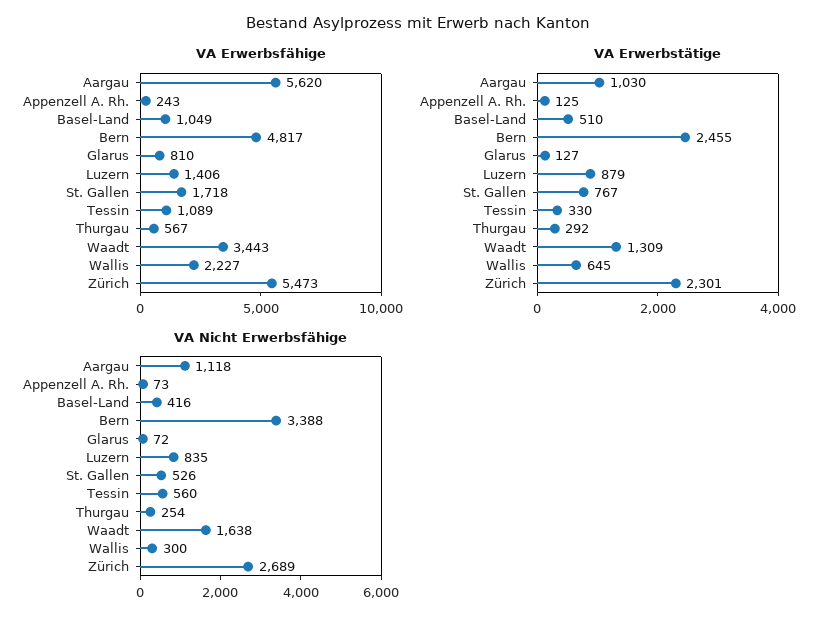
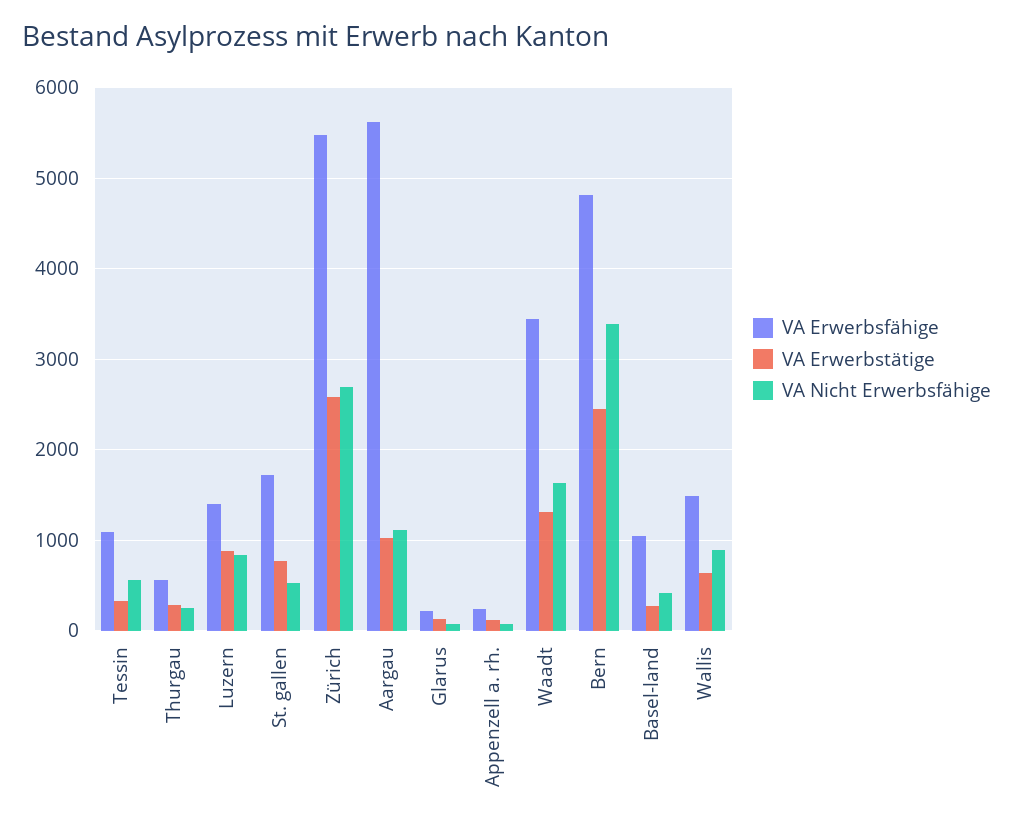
VA Erwerbsfähige, Glarus: 810 -> 200
VA Erwerbsfähige, Wallis: 2227 -> 1500
VA Erwerbstätige, Basel-Land: 510 -> 300
VA Erwerbstätige, Zürich: 2301 -> 2600
VA Nicht Erwerbsfähige, Wallis: 300 -> 900

